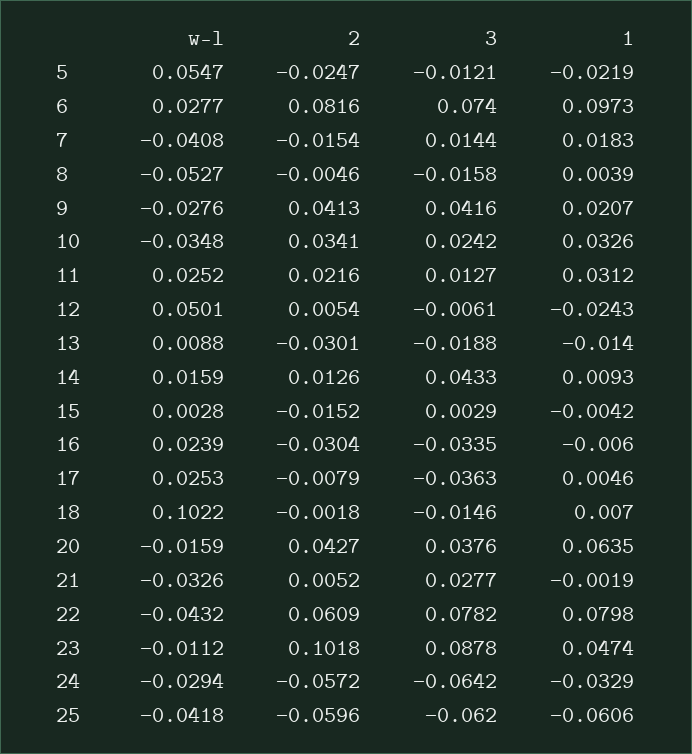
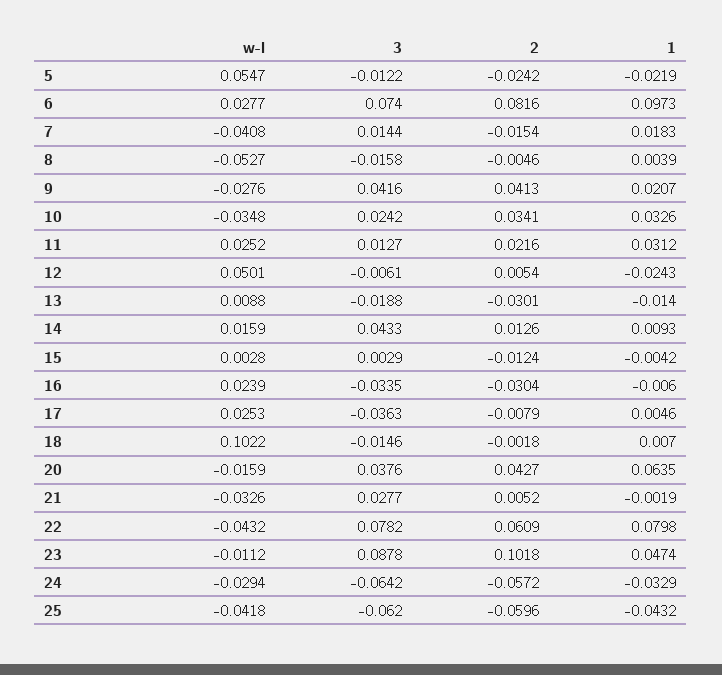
2, 5: -0.0247 -> -0.0242
3, 5: -0.0121 -> -0.0122
2, 15: -0.0152 -> -0.0124
1, 25: -0.0606 -> -0.0432

